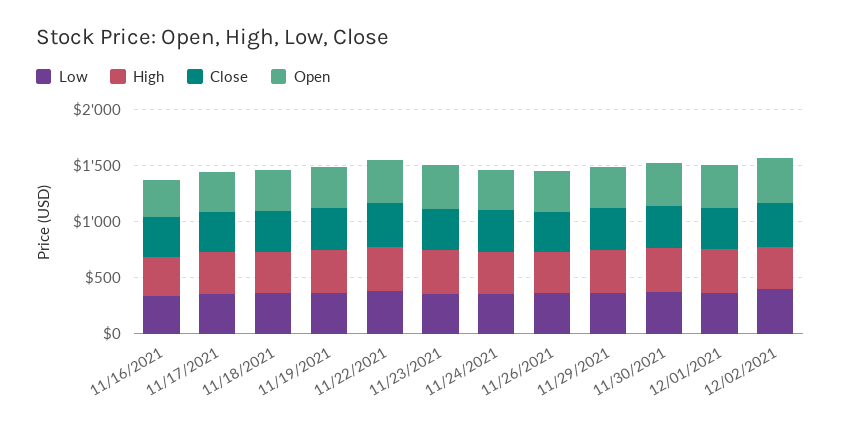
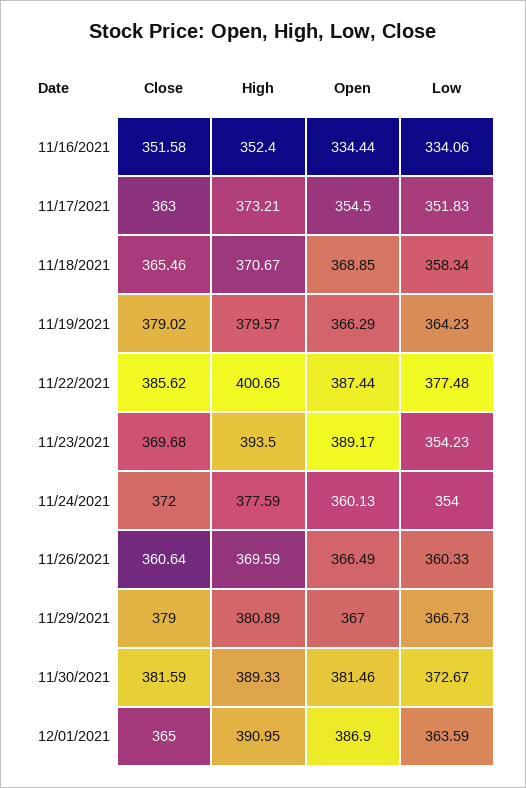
Low, 12/02/2021: 400 -> none
High, 12/02/2021: 400 -> none
Close, 12/02/2021: 400 -> none
Open, 12/02/2021: 400 -> none

